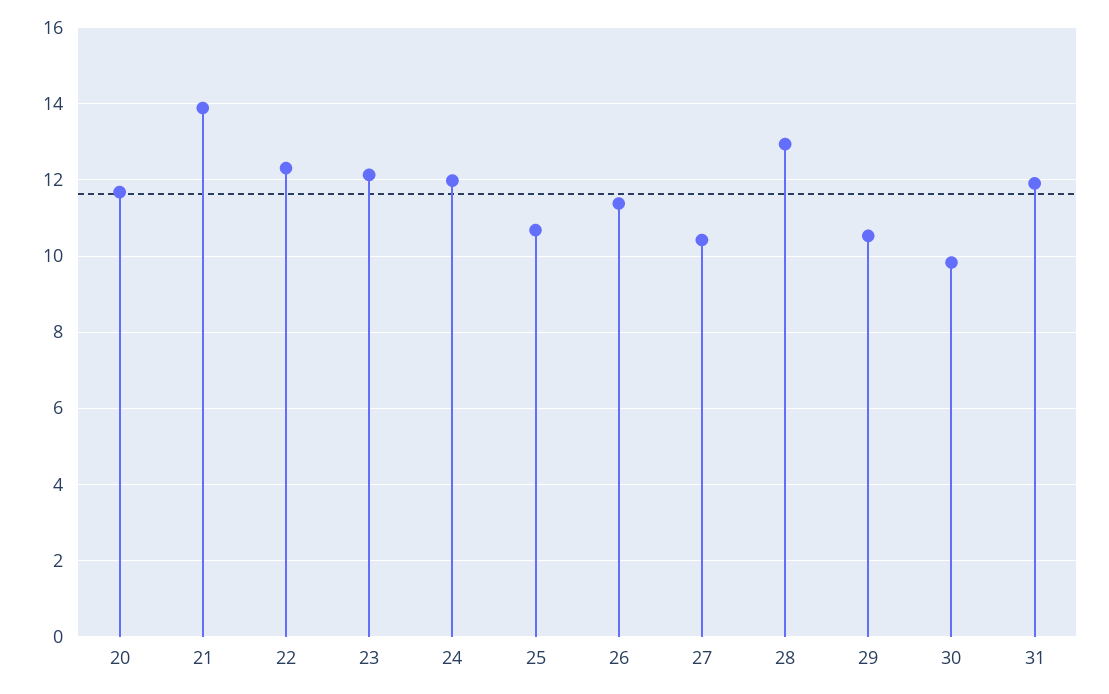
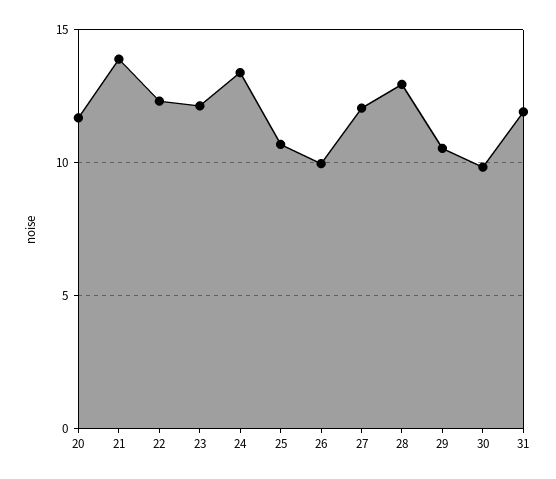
24: 12 -> 13.5
26: 11.4 -> 10
27: 10.4 -> 12

